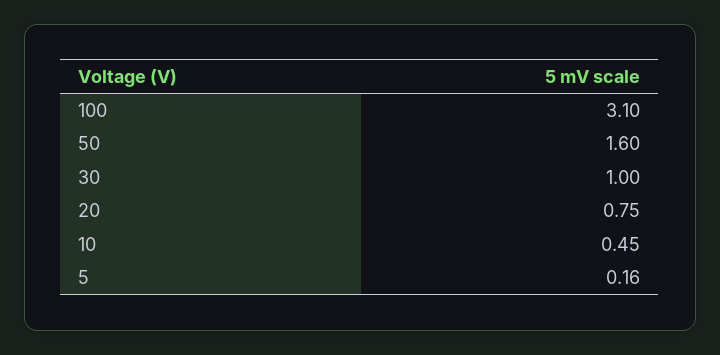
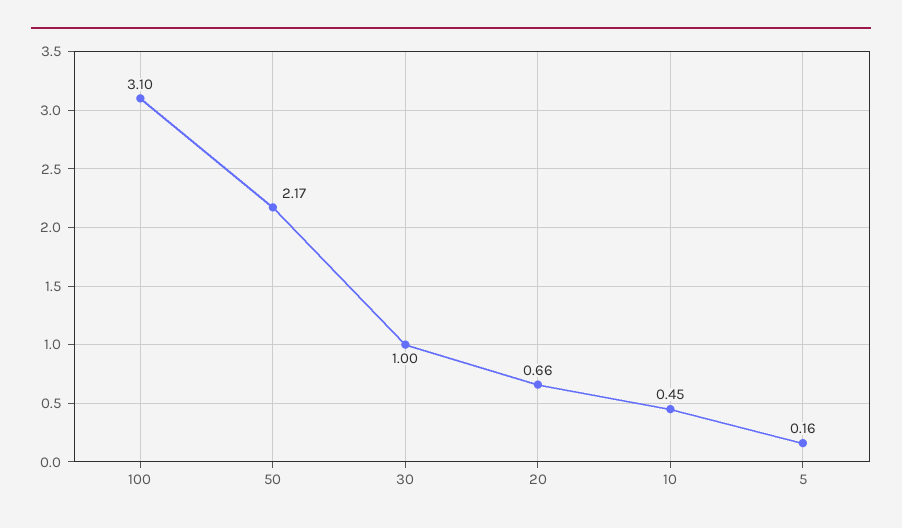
50: 1.6 -> 2.17
20: 0.75 -> 0.66

